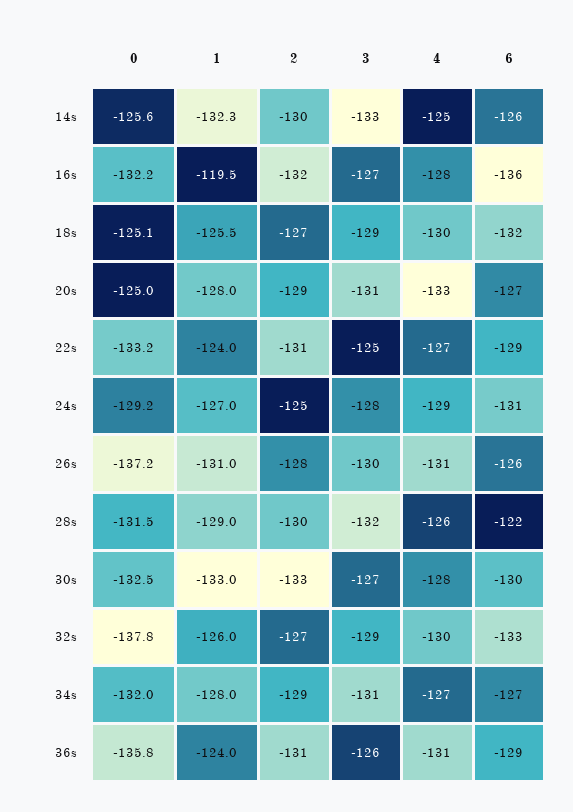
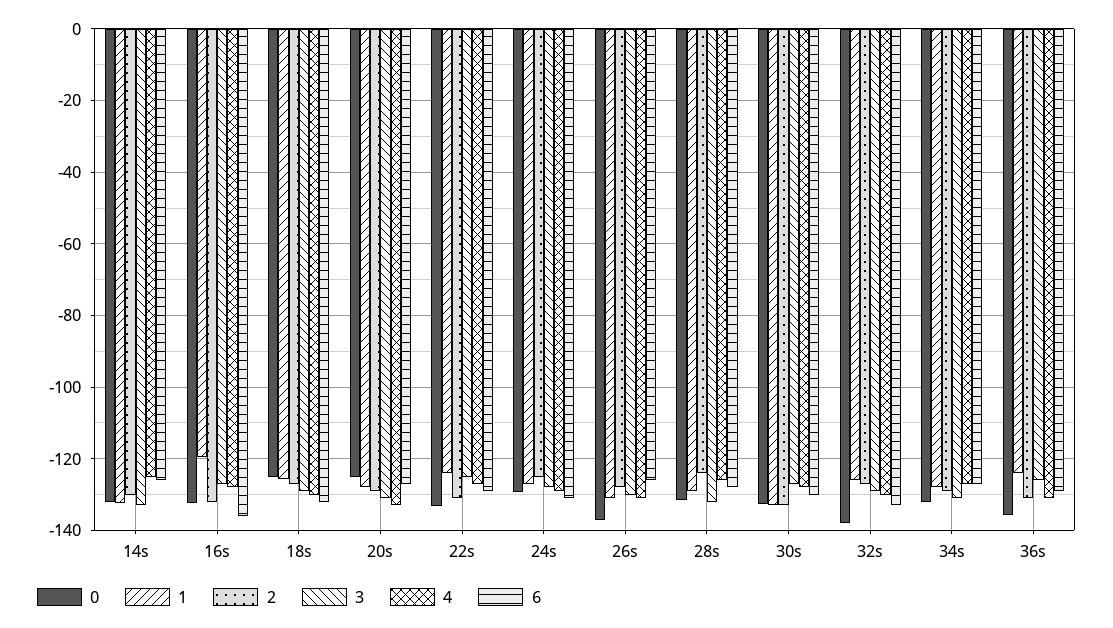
0, 14s: -125.6 -> -132
2, 28s: -130 -> -124
6, 28s: -122 -> -128

